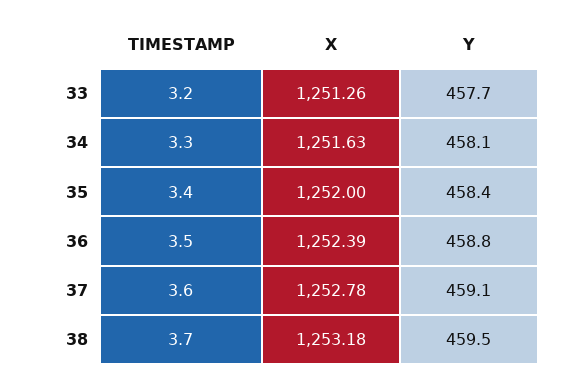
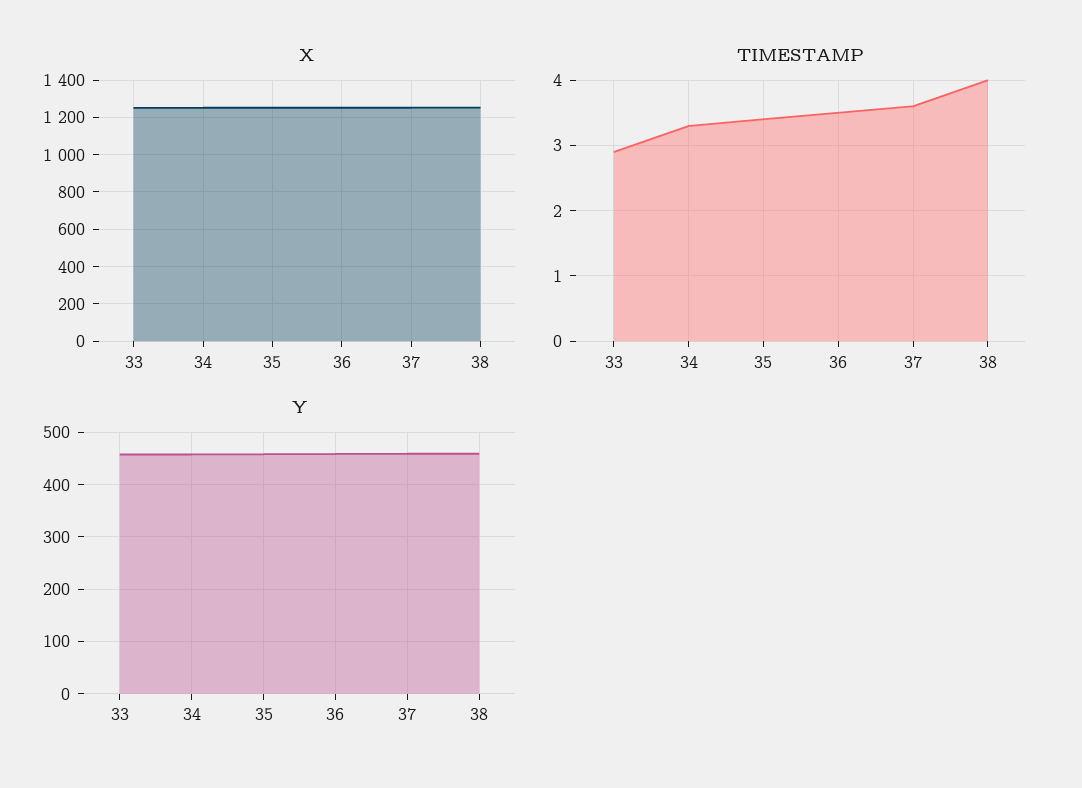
TIMESTAMP, 33: 3.2 -> 2.9
TIMESTAMP, 38: 3.7 -> 4

